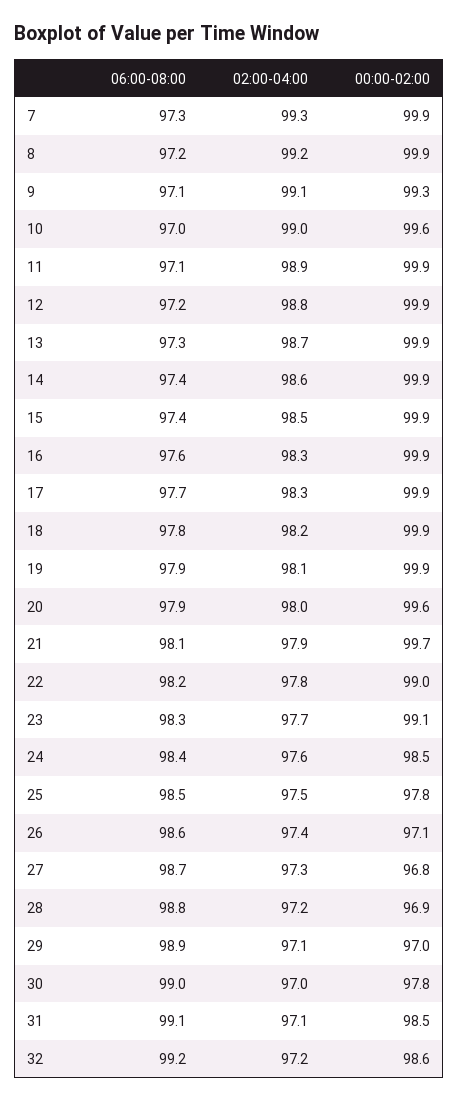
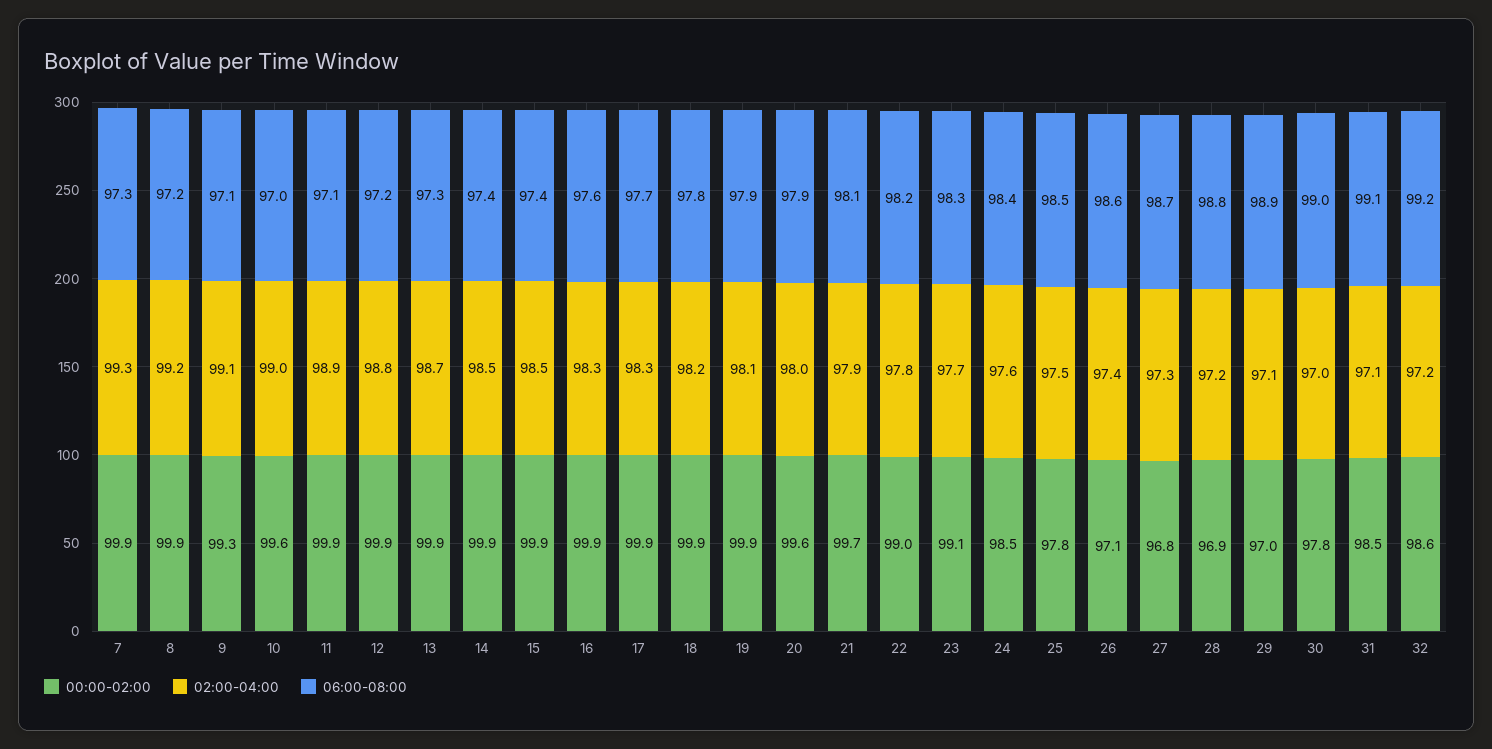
02:00-04:00, 14: 98.6 -> 98.5

